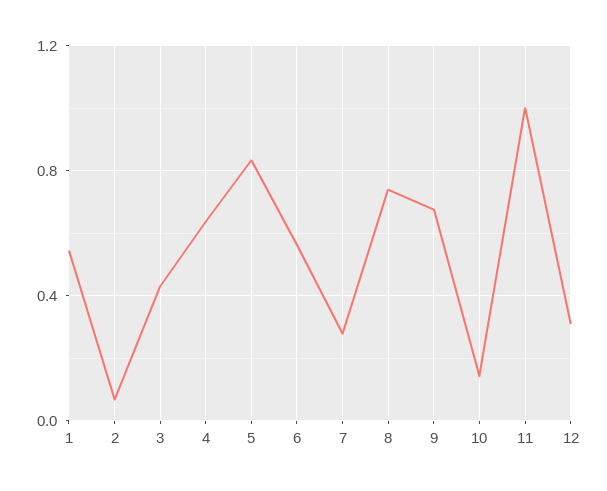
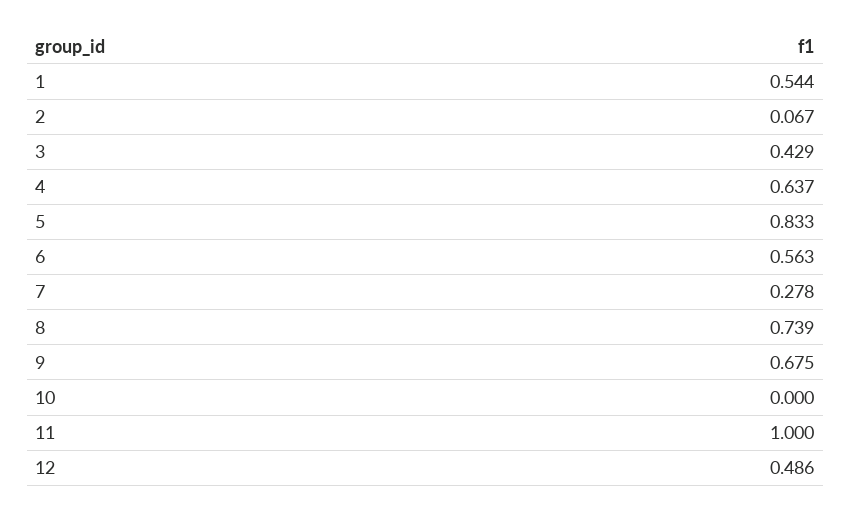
10: 0.15 -> 0
12: 0.3 -> 0.486

